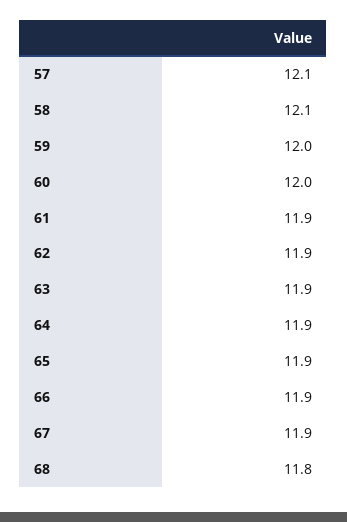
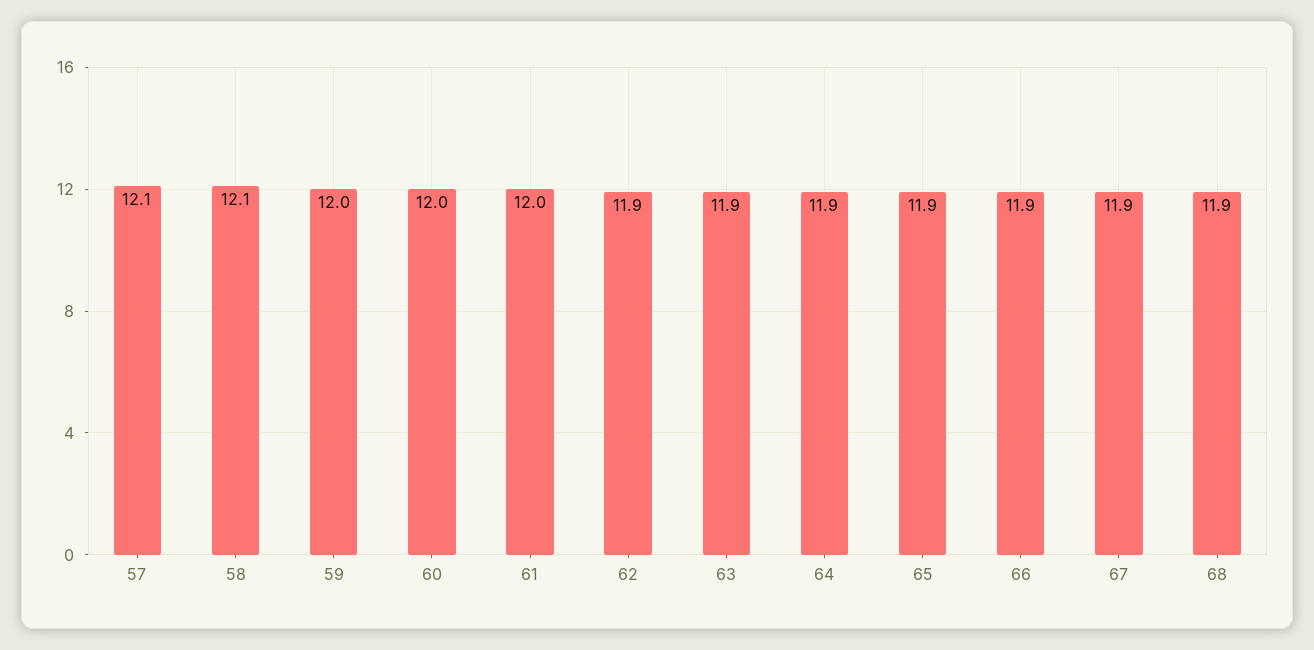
61: 11.9 -> 12
68: 11.8 -> 11.9

